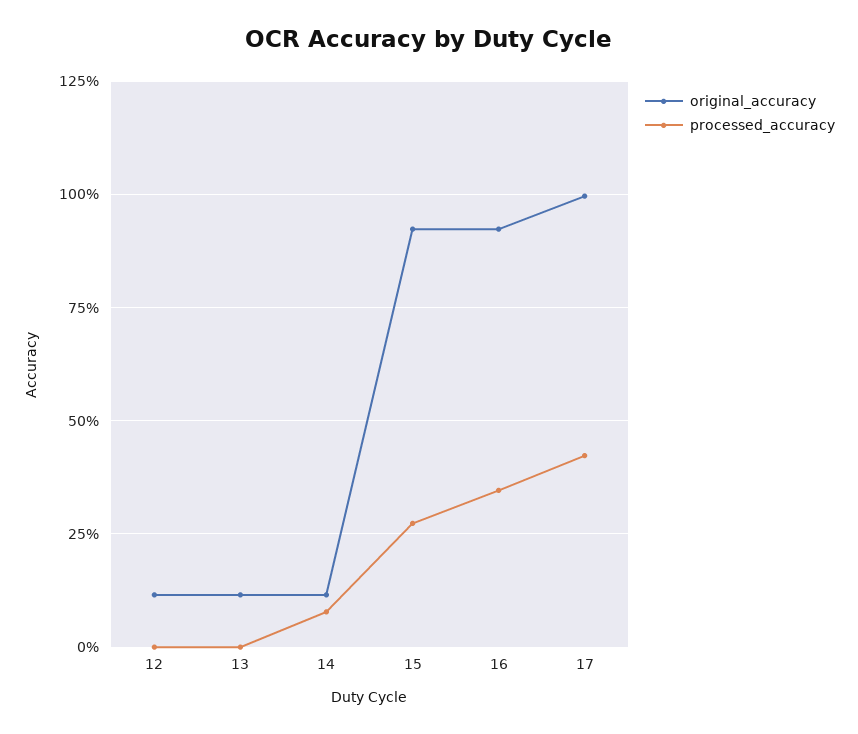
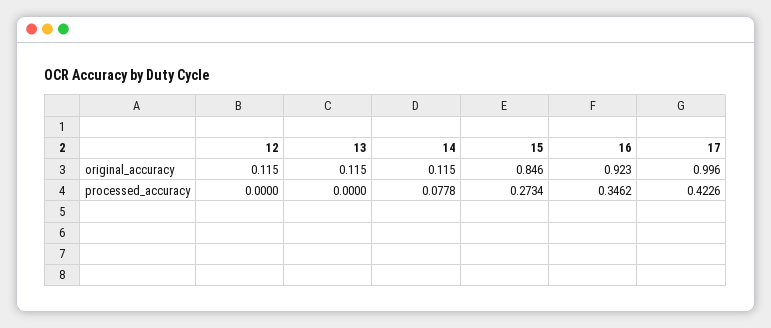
original_accuracy, 15: 0.925 -> 0.846

